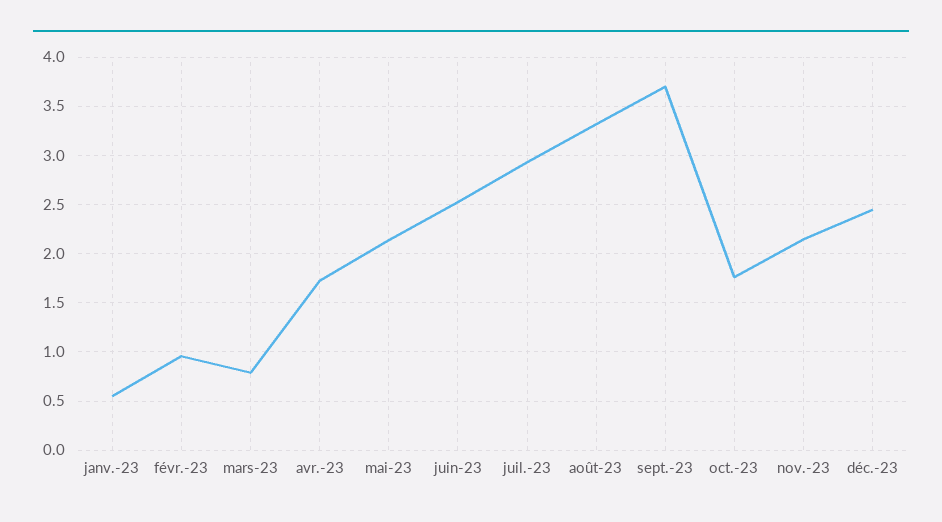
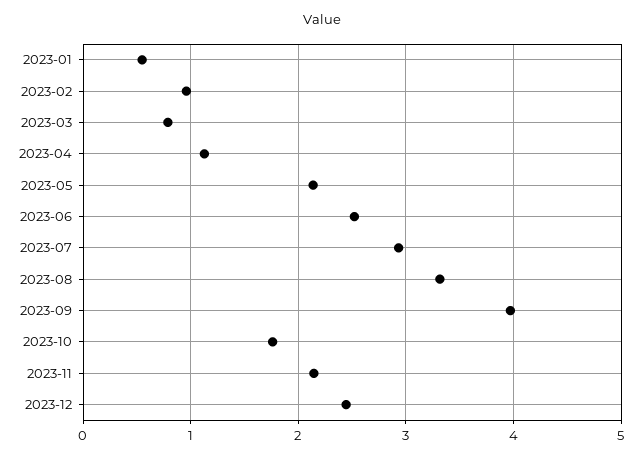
avr.-23: 1.7 -> 1.1
sept.-23: 3.7 -> 4

